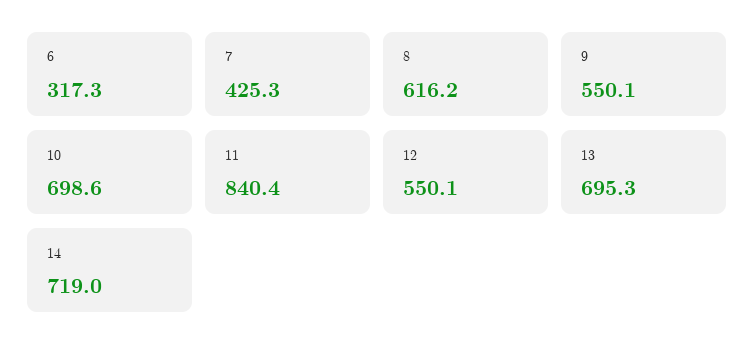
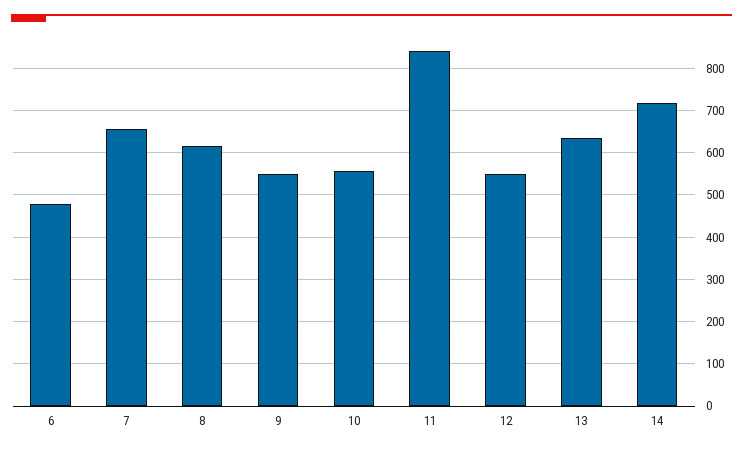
6: 317.3 -> 480
7: 425.3 -> 660
10: 698.6 -> 560
13: 695.3 -> 640

